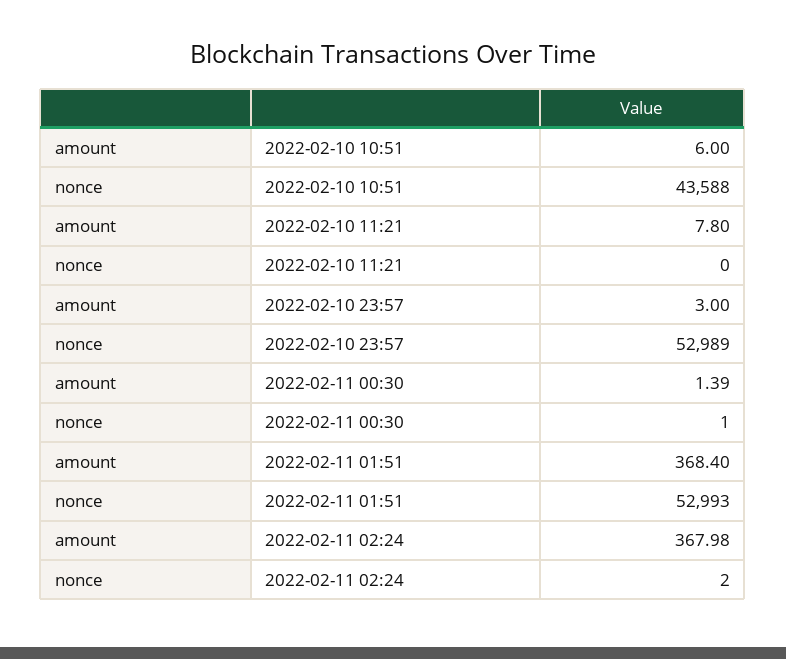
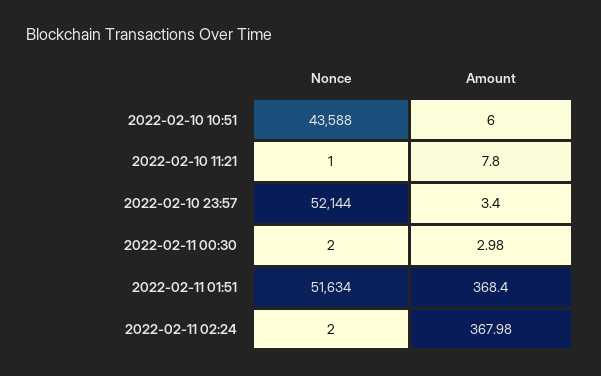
nonce, 2022-02-10 11:21: 0 -> 1
amount, 2022-02-10 23:57: 3 -> 3.4
nonce, 2022-02-10 23:57: 52989 -> 52144
amount, 2022-02-11 00:30: 1.39 -> 2.98
nonce, 2022-02-11 00:30: 1 -> 2
nonce, 2022-02-11 01:51: 52993 -> 51634

